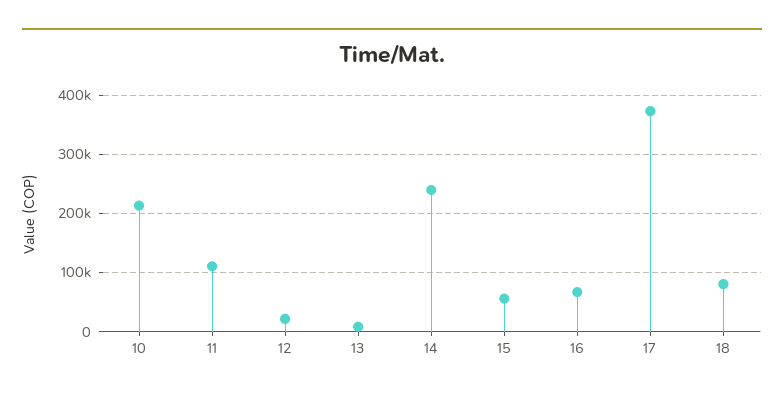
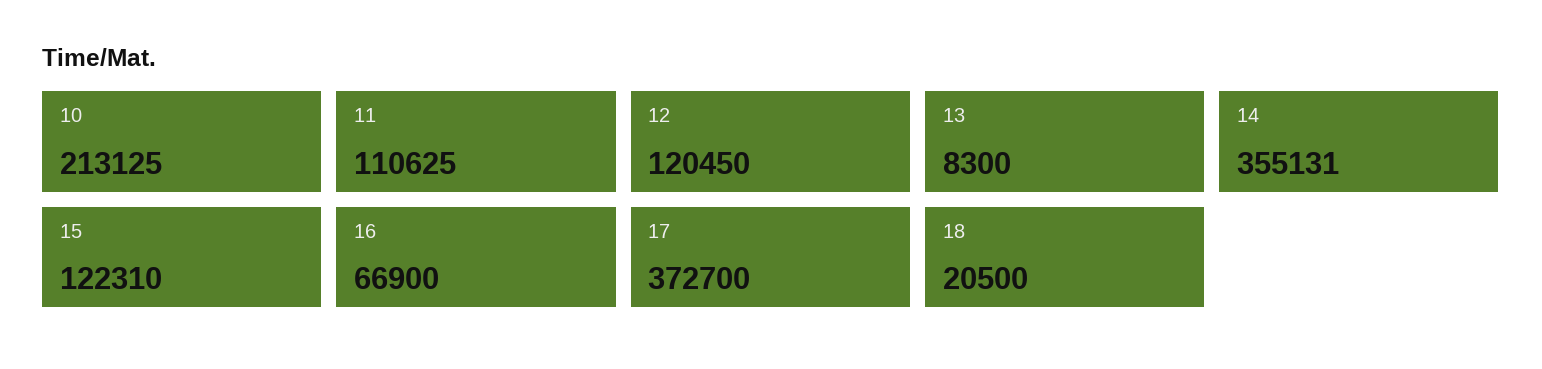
12: 20000 -> 120450
14: 240000 -> 355131
15: 60000 -> 122310
18: 80000 -> 20500

